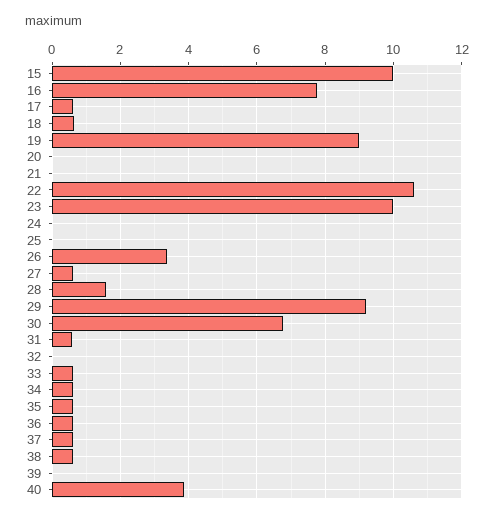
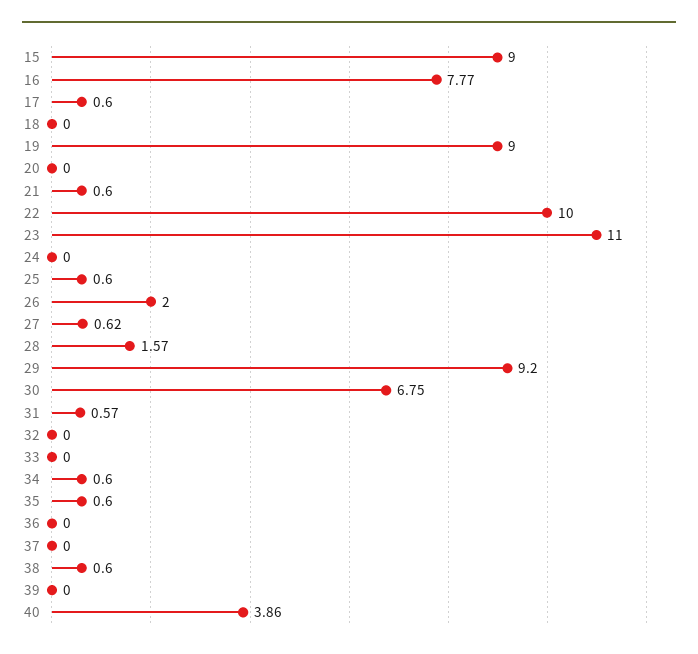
15: 10 -> 9
18: 0.6 -> 0
21: 0 -> 0.6
22: 10.6 -> 10
23: 10 -> 11
25: 0 -> 0.6
26: 3.4 -> 2
33: 0.6 -> 0
36: 0.6 -> 0
37: 0.6 -> 0

